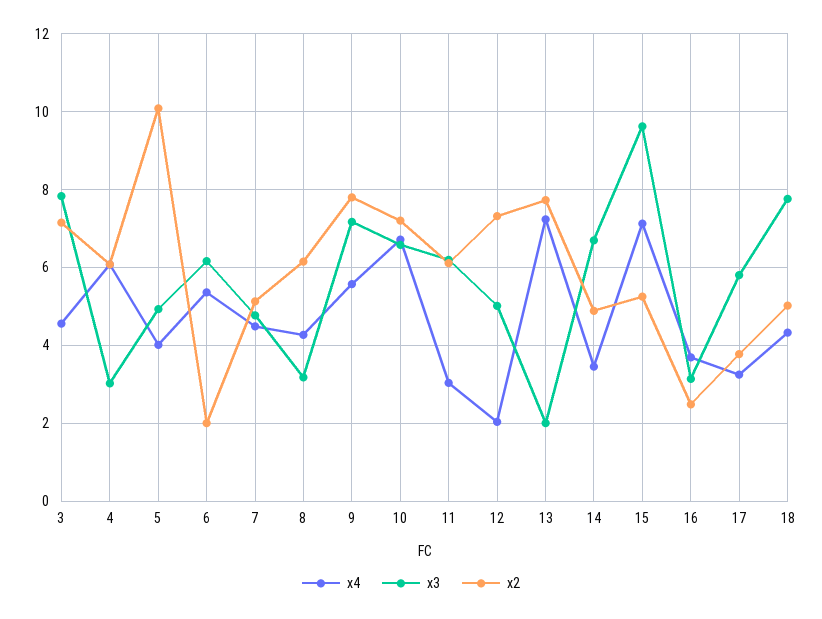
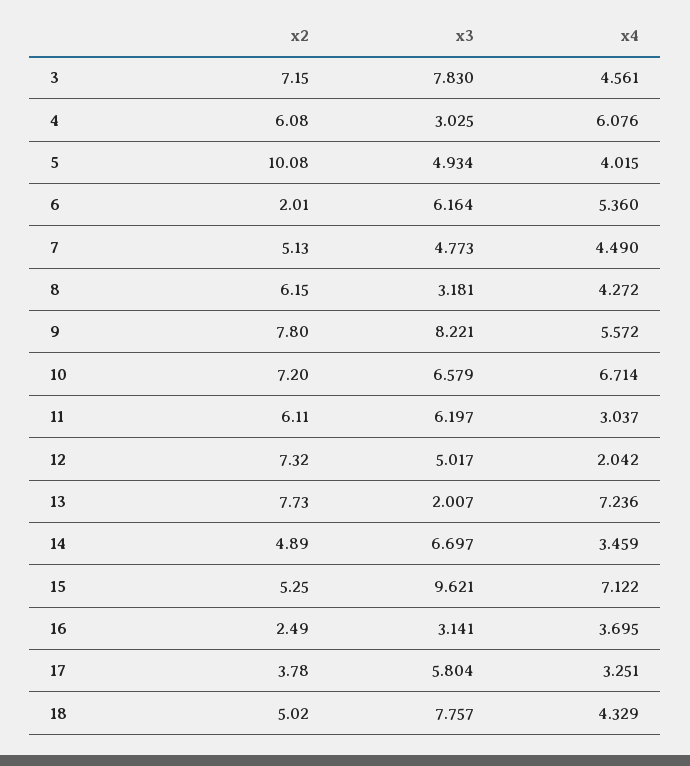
x3, 9: 7.2 -> 8.221

